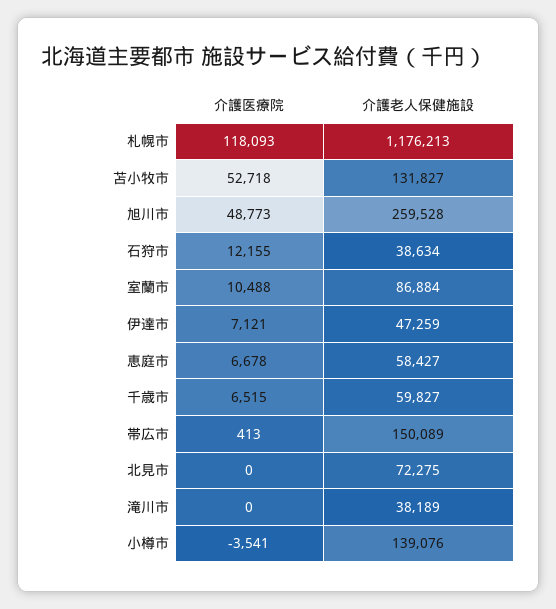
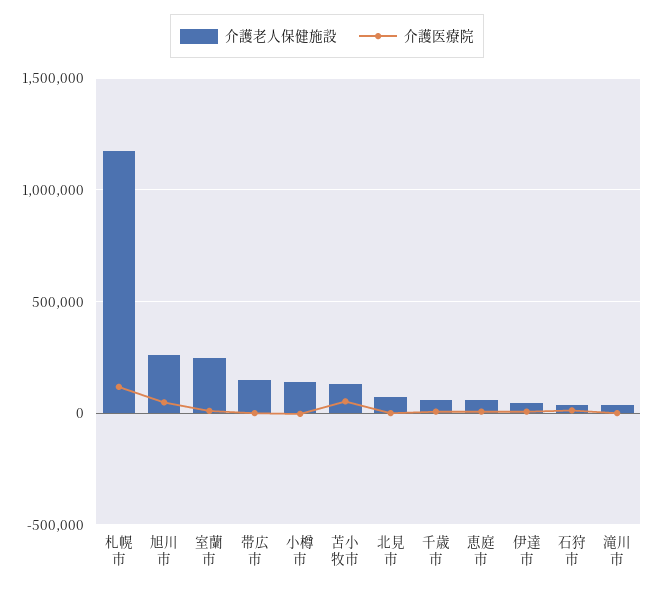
介護老人保健施設, 室蘭市: 86884 -> 250000

